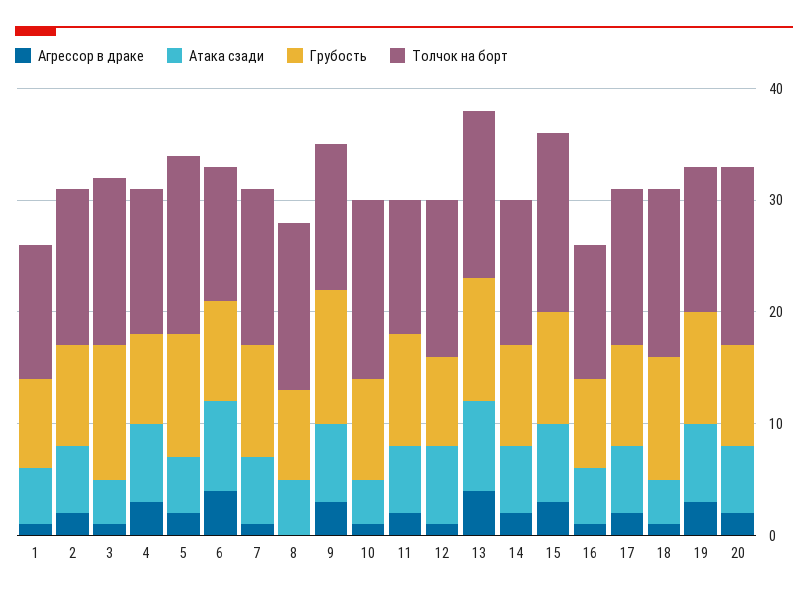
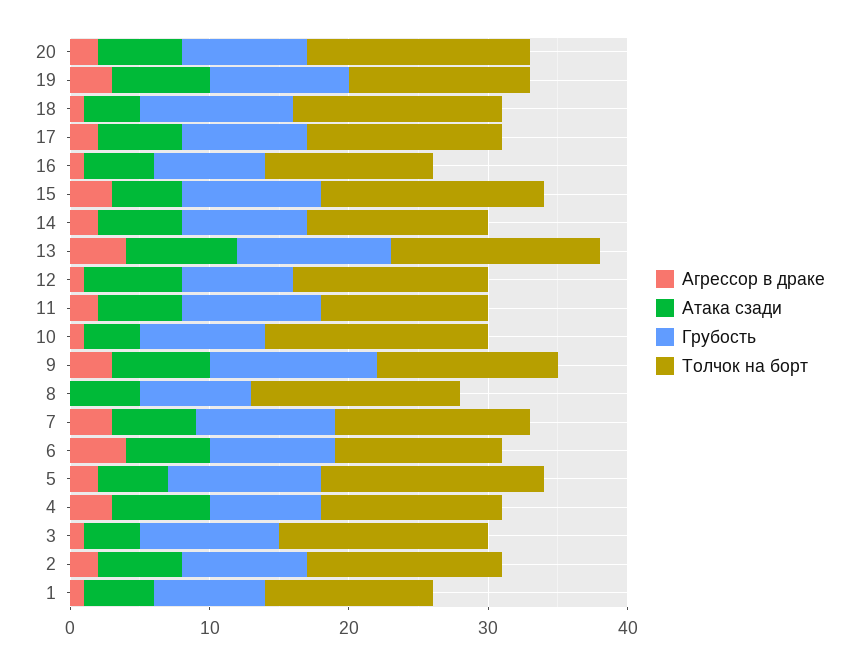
Грубость, 3: 12 -> 10
Атака сзади, 6: 8 -> 6
Агрессор в драке, 7: 1 -> 3
Атака сзади, 15: 7 -> 5

